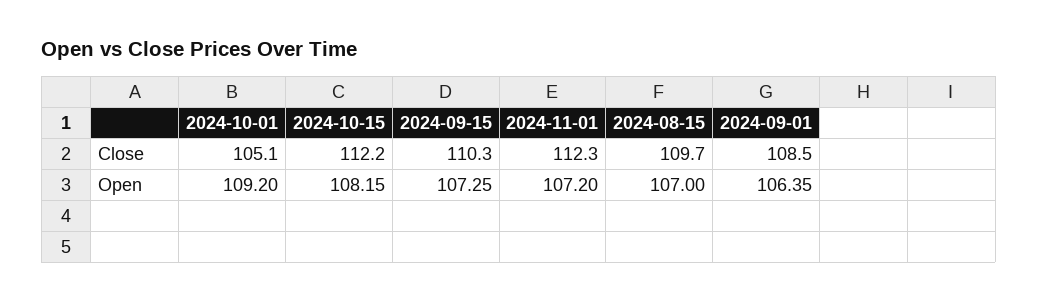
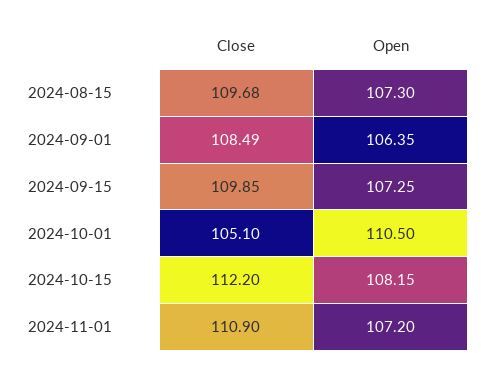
2024-09-15, Close: 110.3 -> 109.85
2024-11-01, Close: 112.3 -> 110.9
2024-10-01, Open: 109.2 -> 110.5
2024-08-15, Open: 107 -> 107.3

